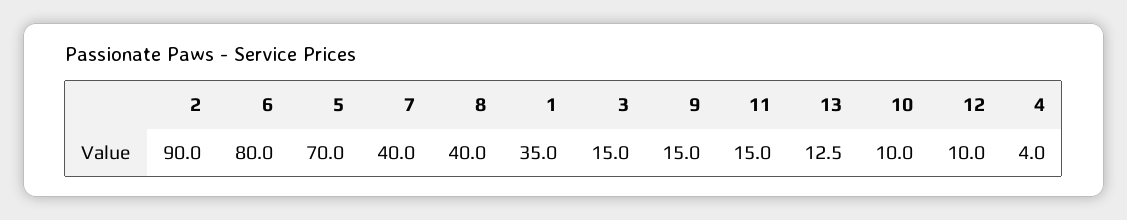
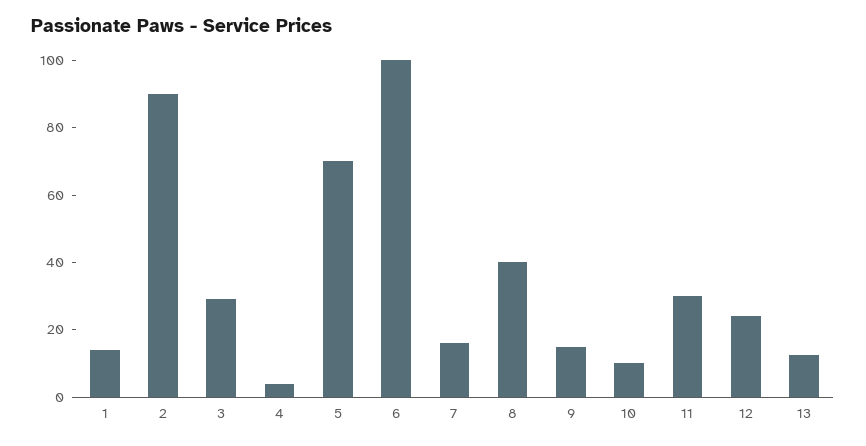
6: 80 -> 100
7: 40 -> 15
1: 35 -> 15
3: 15 -> 30
11: 15 -> 30
12: 10 -> 25

